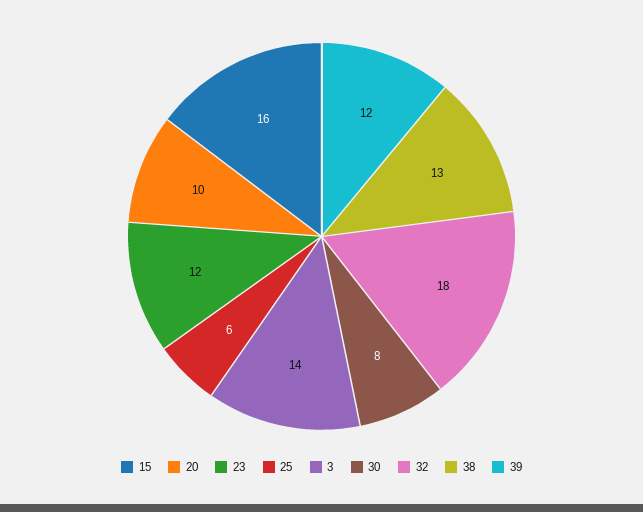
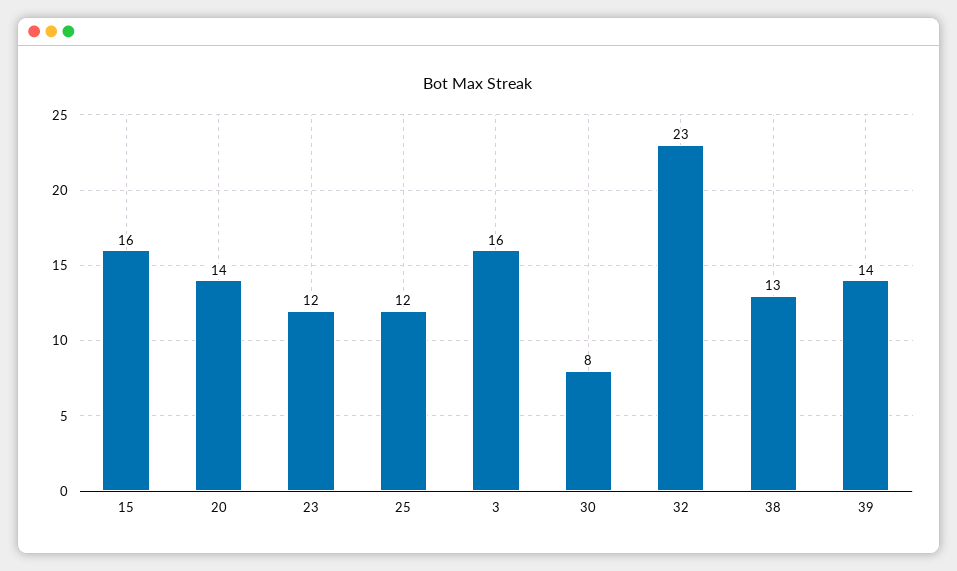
20: 10 -> 14
25: 6 -> 12
3: 14 -> 16
32: 18 -> 23
39: 12 -> 14

